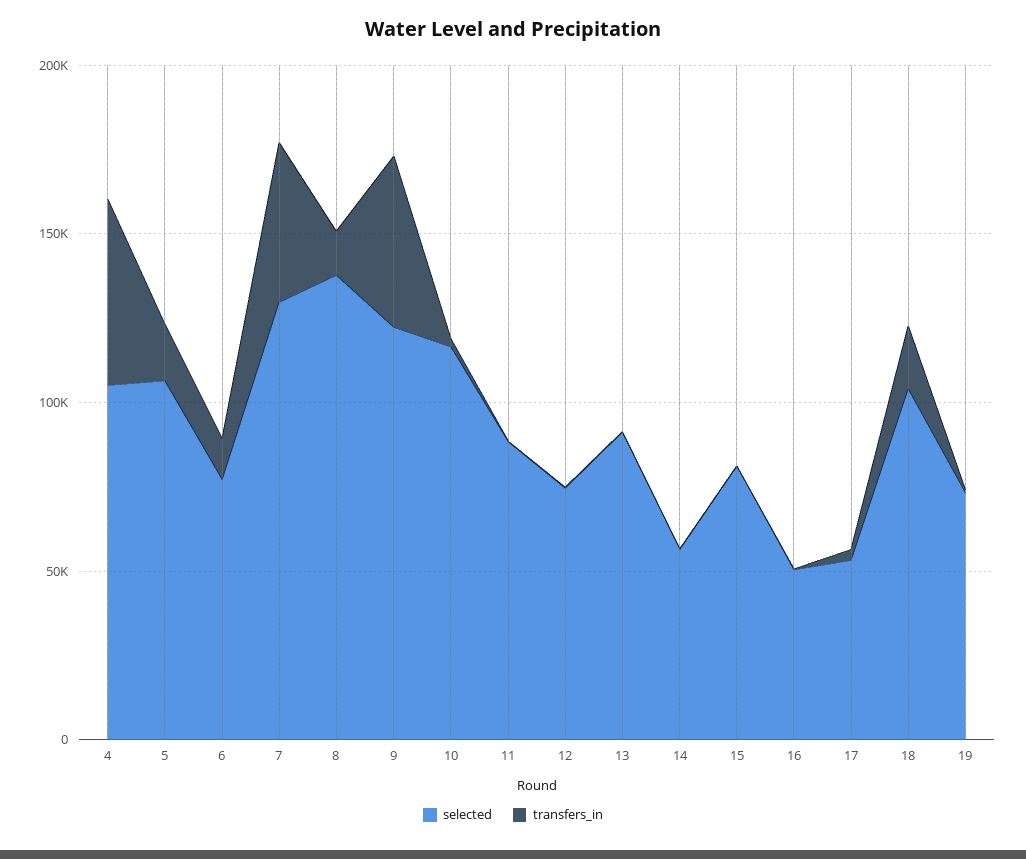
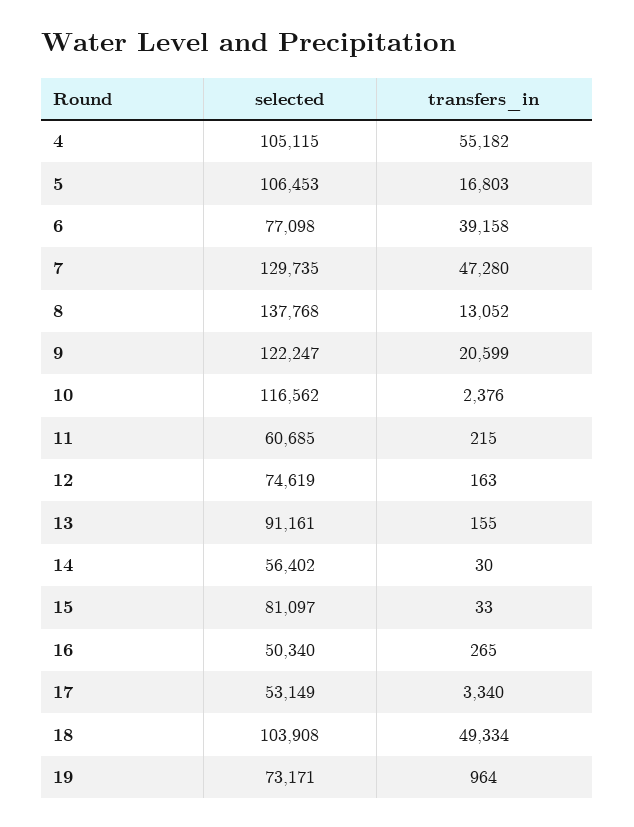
transfers_in, 6: 10000 -> 39158
transfers_in, 9: 50000 -> 20599
selected, 11: 90000 -> 60685
transfers_in, 18: 20000 -> 49334

